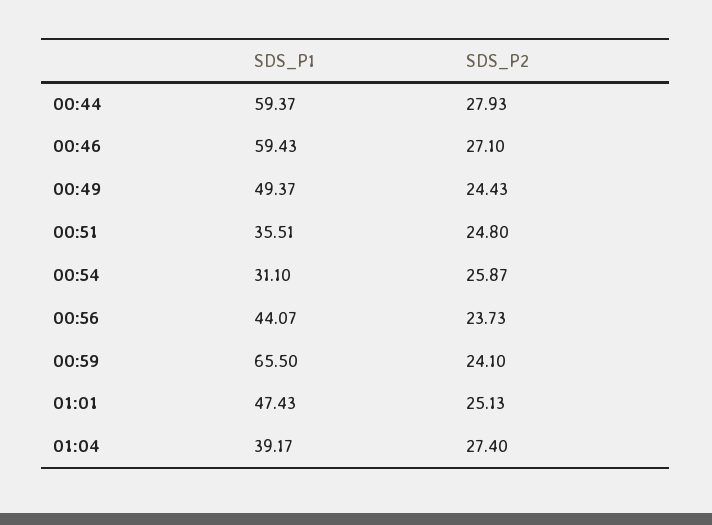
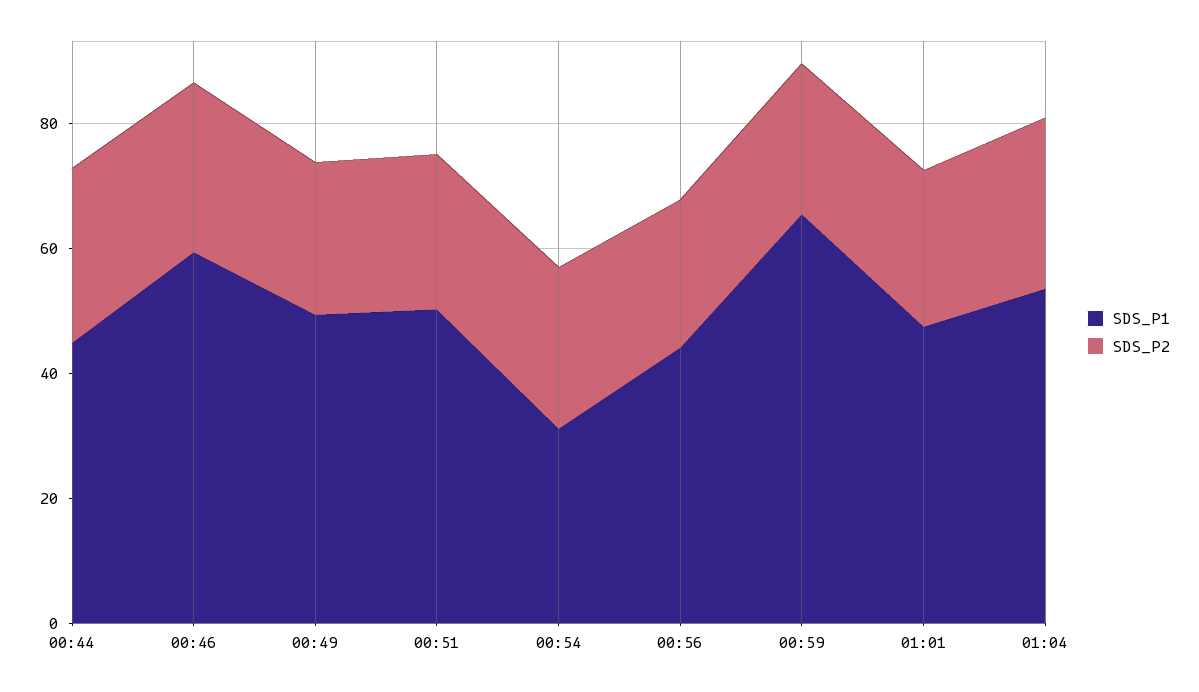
SDS_P1, 00:44: 59.37 -> 45
SDS_P1, 00:51: 35.51 -> 50
SDS_P1, 01:04: 39.17 -> 55

